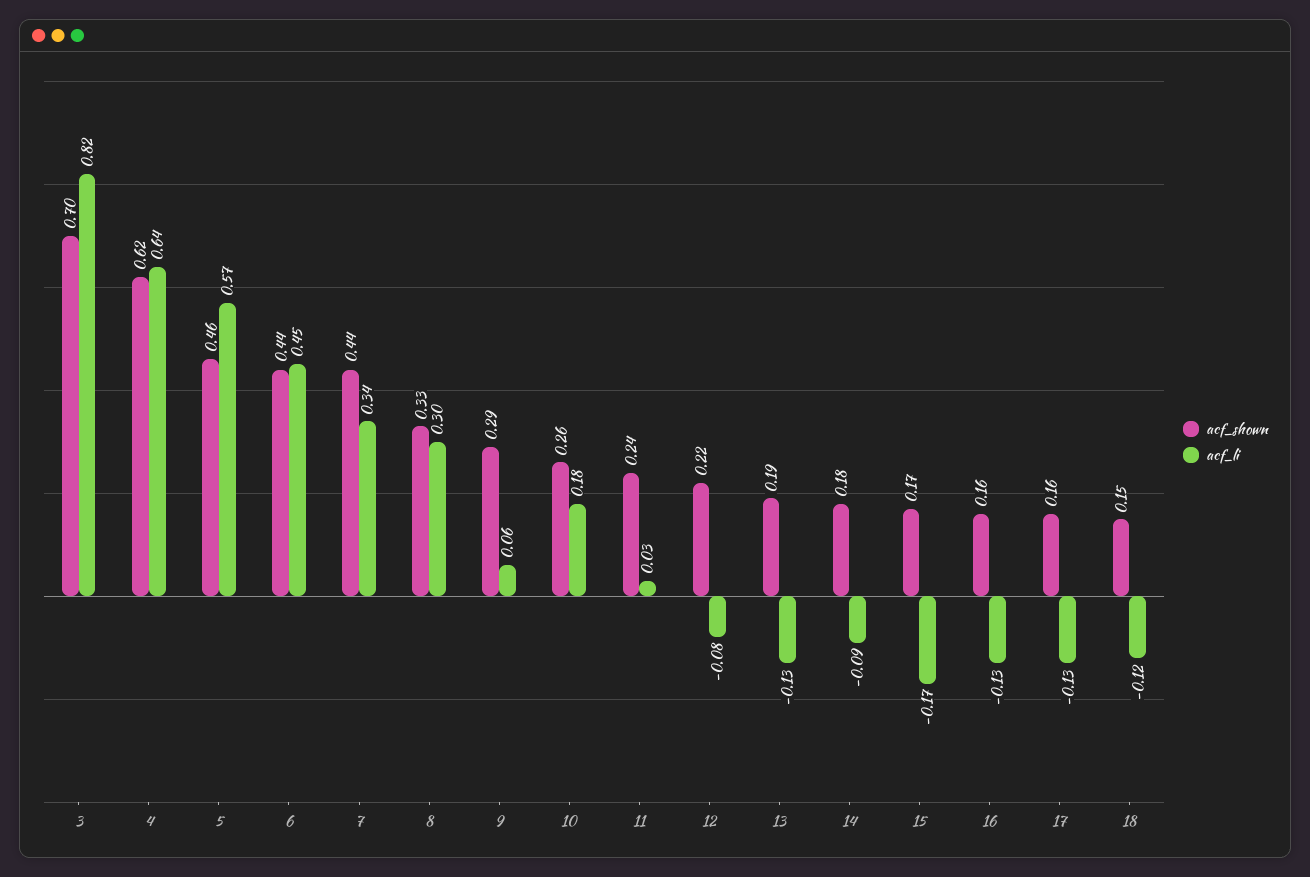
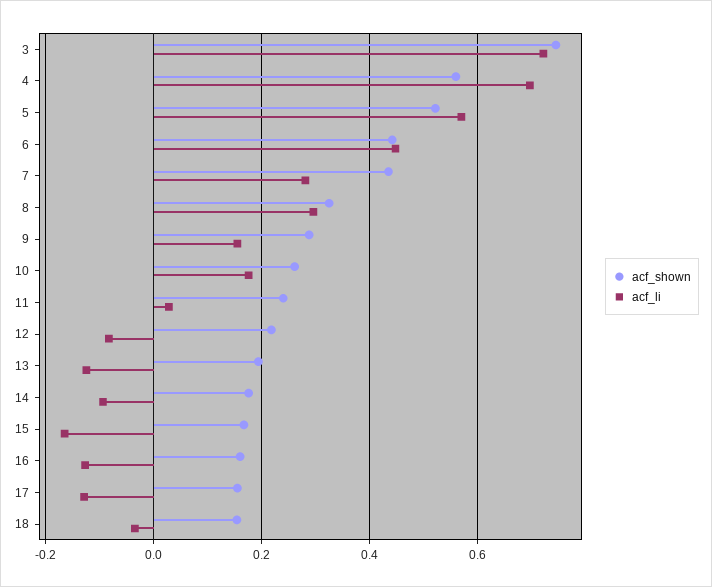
acf_shown, 3: 0.7 -> 0.74
acf_li, 3: 0.82 -> 0.72
acf_shown, 4: 0.62 -> 0.56
acf_li, 4: 0.64 -> 0.7
acf_shown, 5: 0.46 -> 0.52
acf_li, 7: 0.34 -> 0.28
acf_li, 9: 0.06 -> 0.16
acf_li, 18: -0.12 -> -0.04

